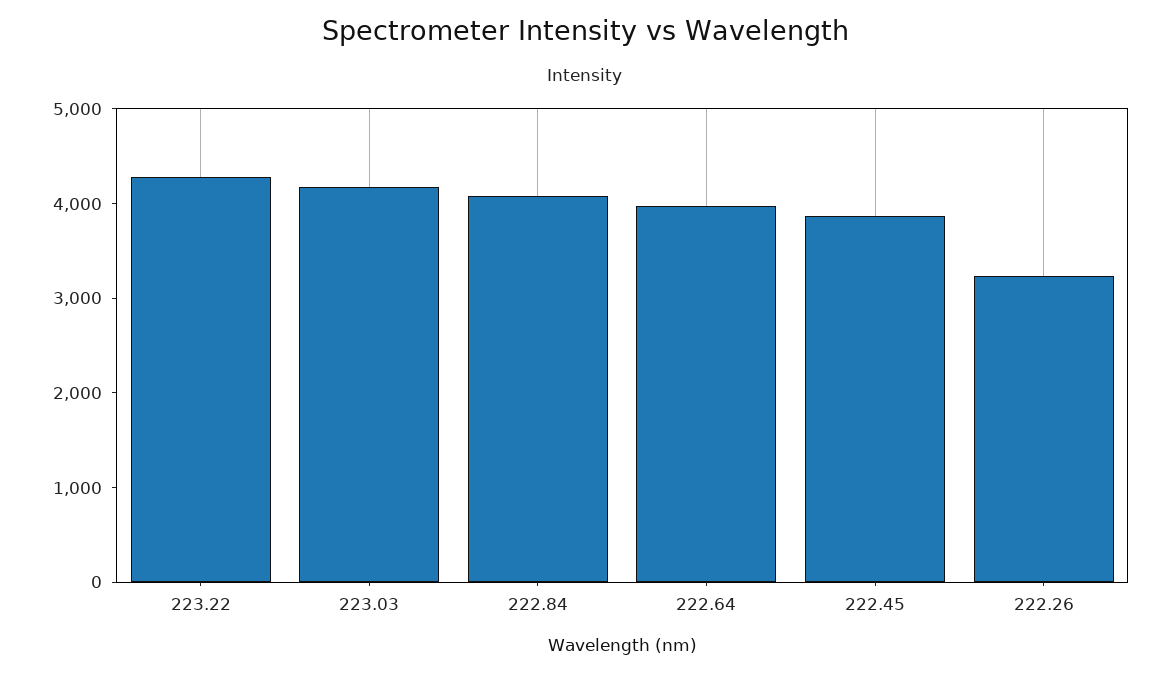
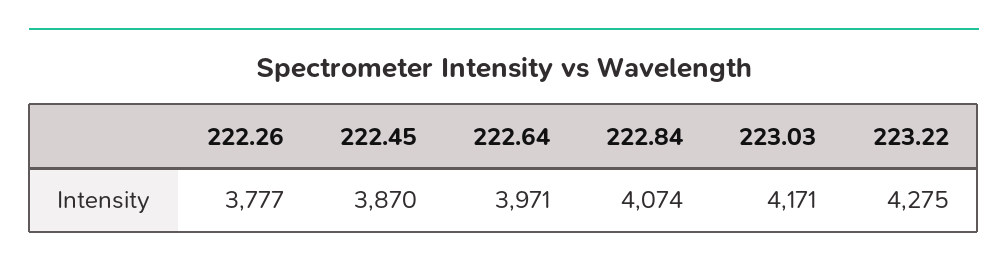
222.26: 3200 -> 3777

